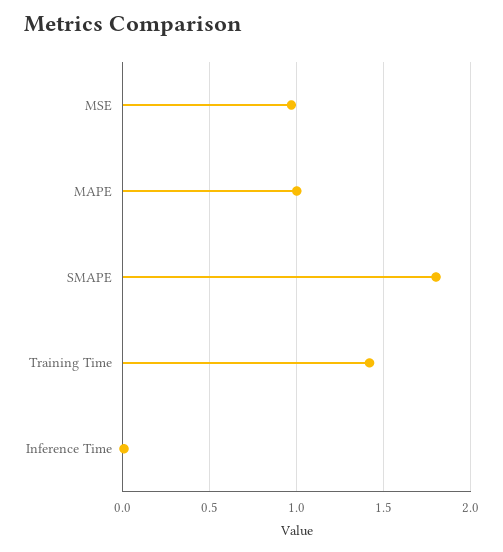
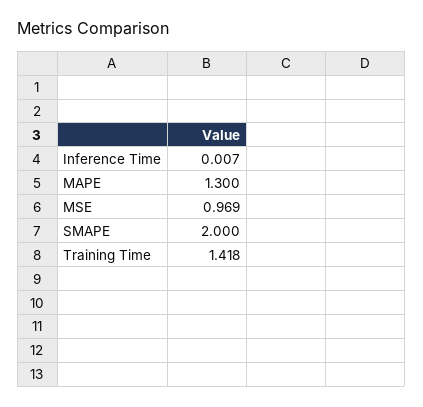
MAPE: 1 -> 1.3
SMAPE: 1.8 -> 2

